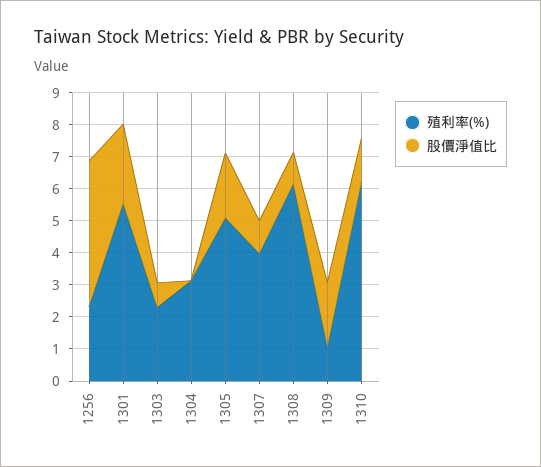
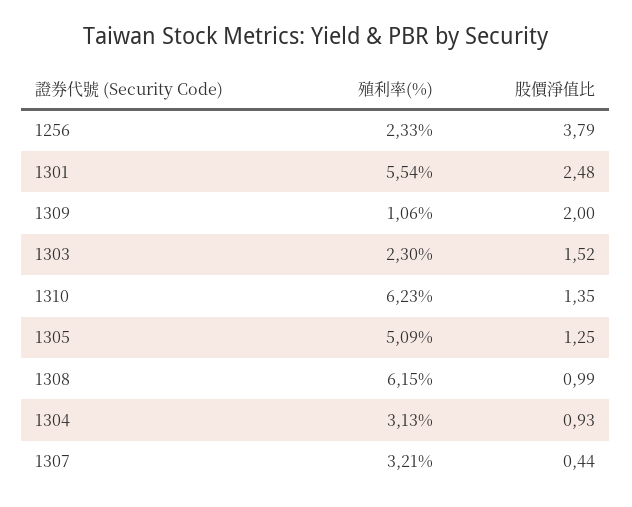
股價淨值比, 1256: 4.5 -> 3.79
股價淨值比, 1303: 0.75 -> 1.52
股價淨值比, 1304: 0 -> 0.93
股價淨值比, 1305: 2 -> 1.25
殖利率(%), 1307: 4 -> 3.21
股價淨值比, 1307: 1 -> 0.44

